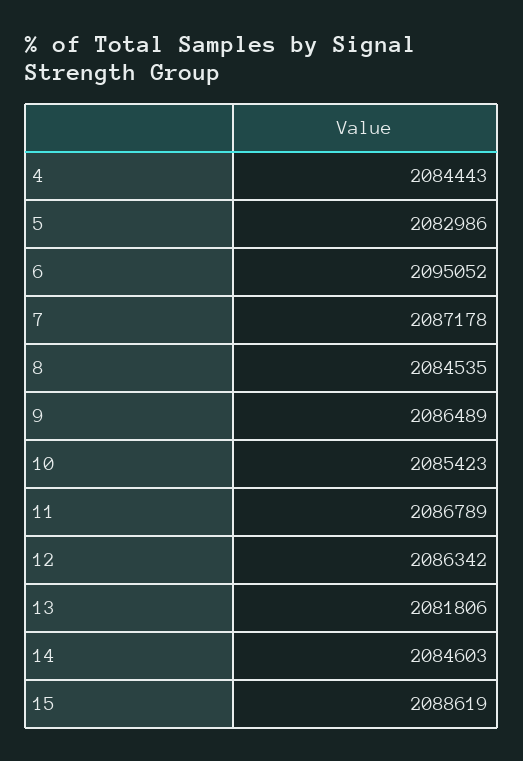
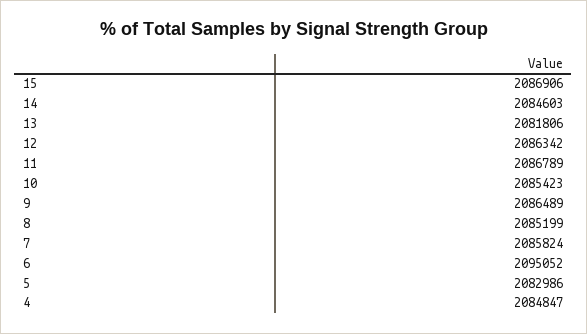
4: 2084443 -> 2084847
7: 2087178 -> 2085824
8: 2084535 -> 2085199
15: 2088619 -> 2086906

